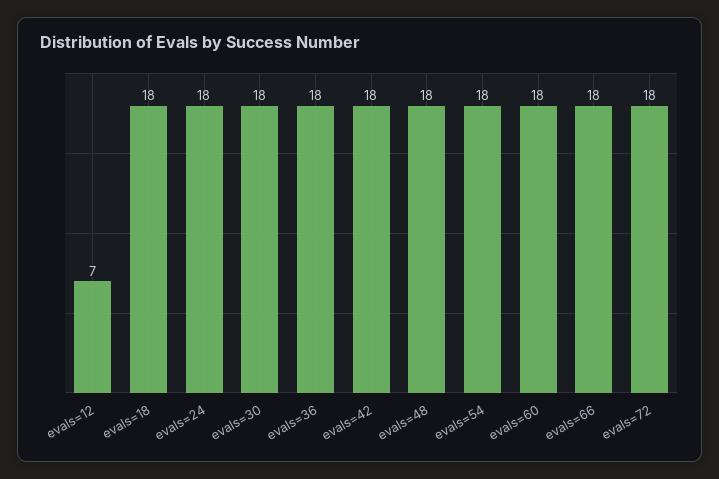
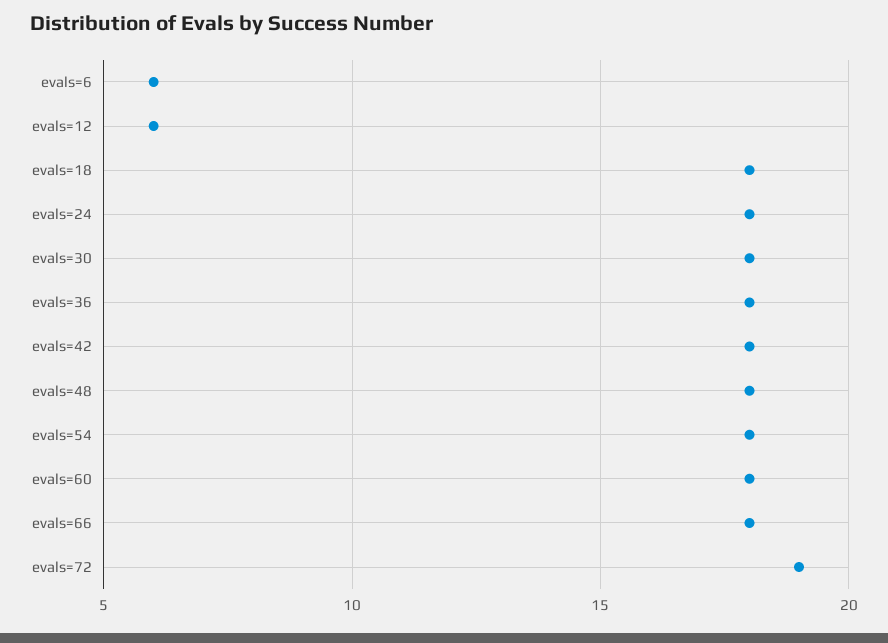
evals=12: 7 -> 6
evals=72: 18 -> 19
evals=6: none -> 6

